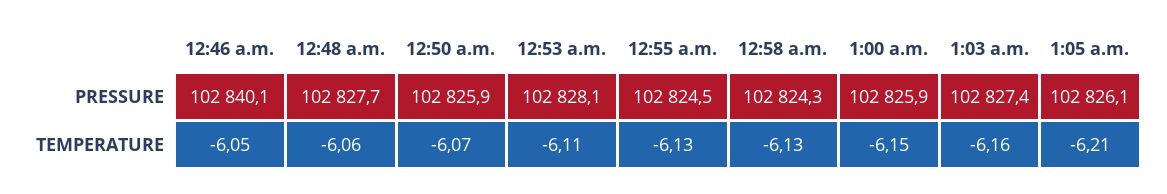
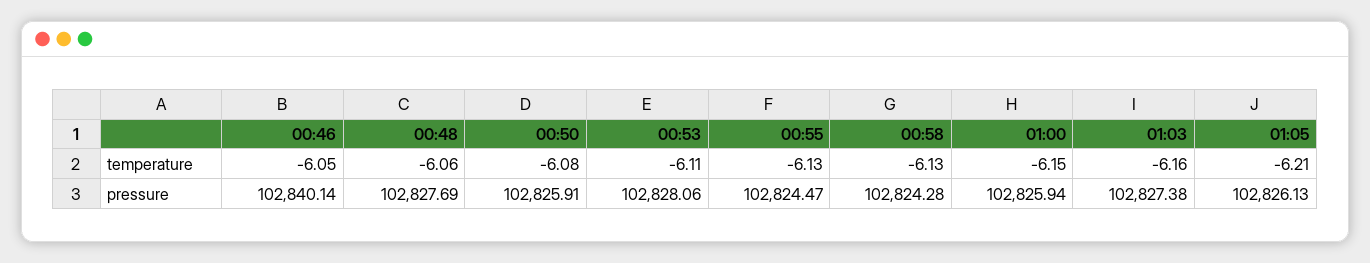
12:50 a.m., TEMPERATURE: -6.07 -> -6.08

